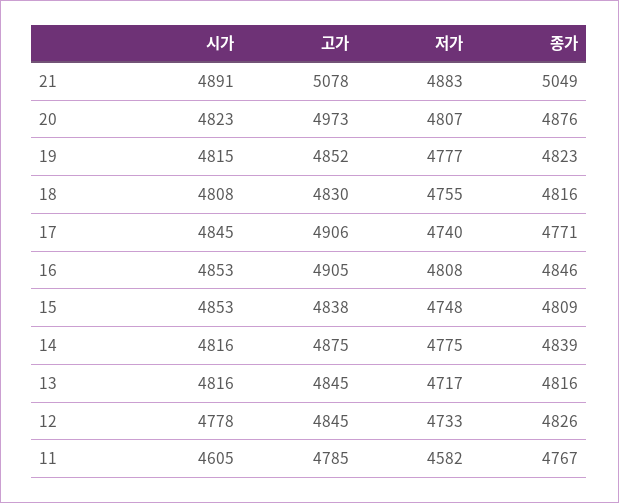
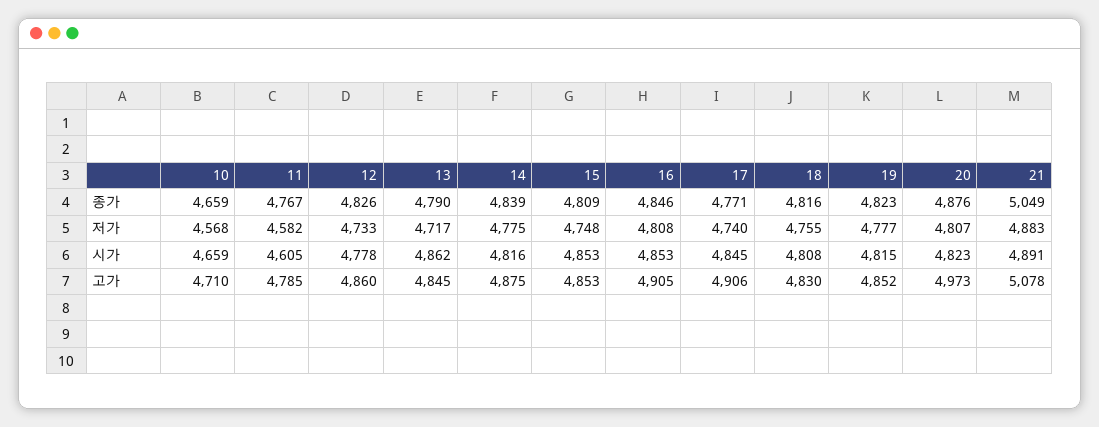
고가, 15: 4838 -> 4853
시가, 13: 4816 -> 4862
종가, 13: 4816 -> 4790
고가, 12: 4845 -> 4860
종가, 10: none -> 4659
저가, 10: none -> 4568
시가, 10: none -> 4659
고가, 10: none -> 4710

